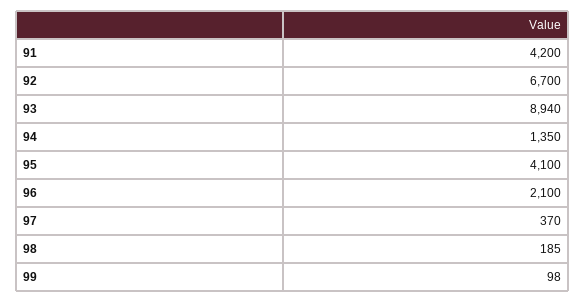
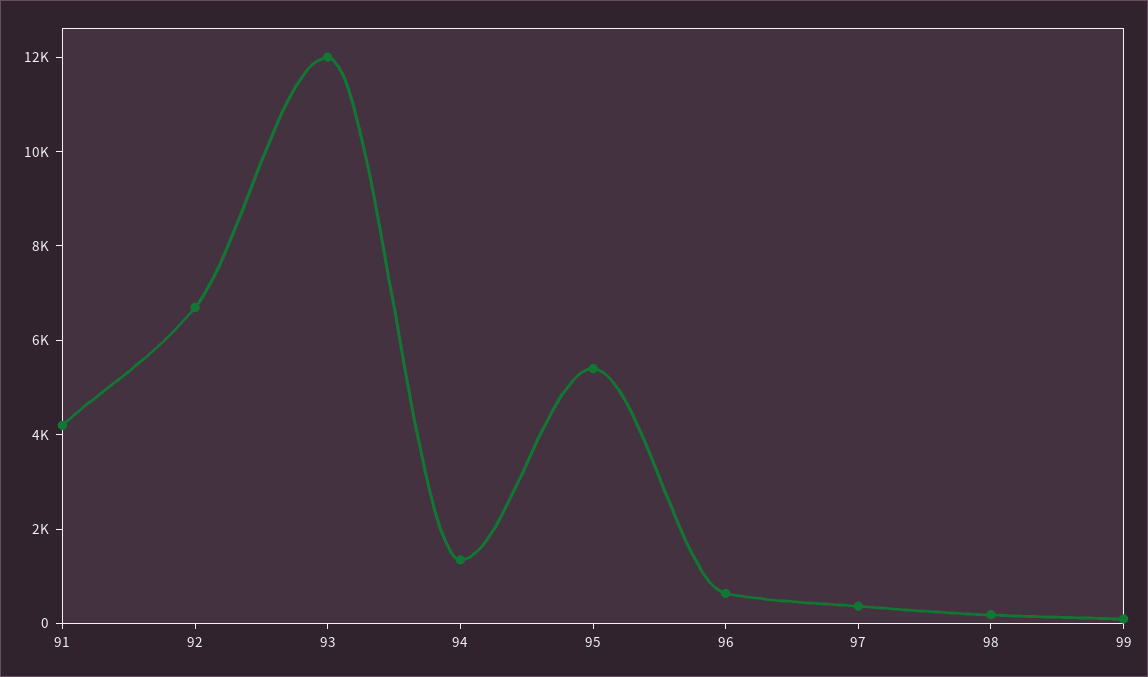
93: 8940 -> 12000
95: 4100 -> 5500
96: 2100 -> 500

